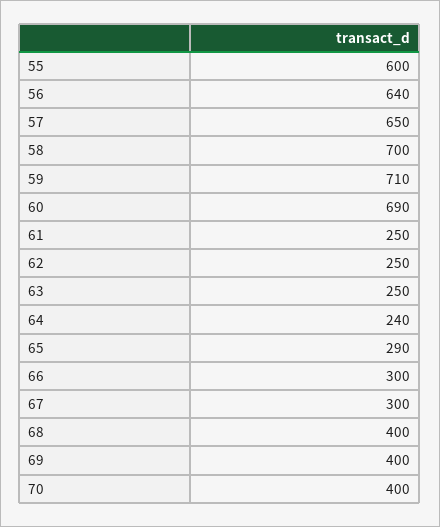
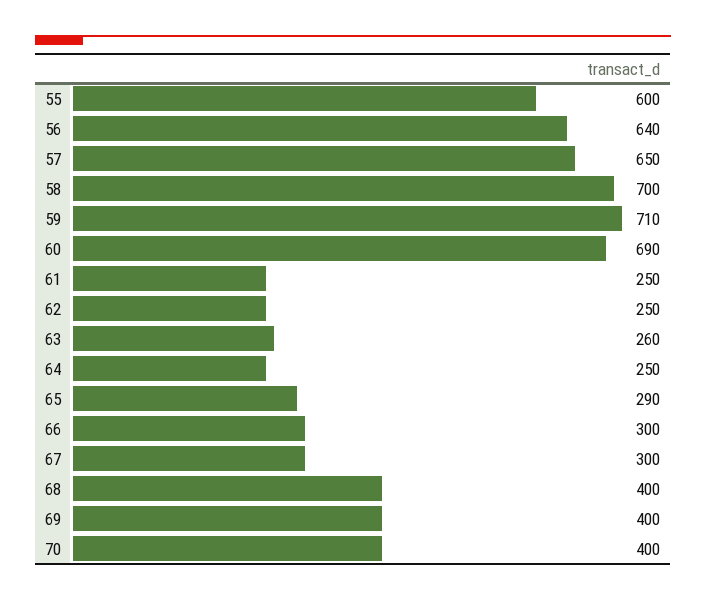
63: 250 -> 260
64: 240 -> 250

